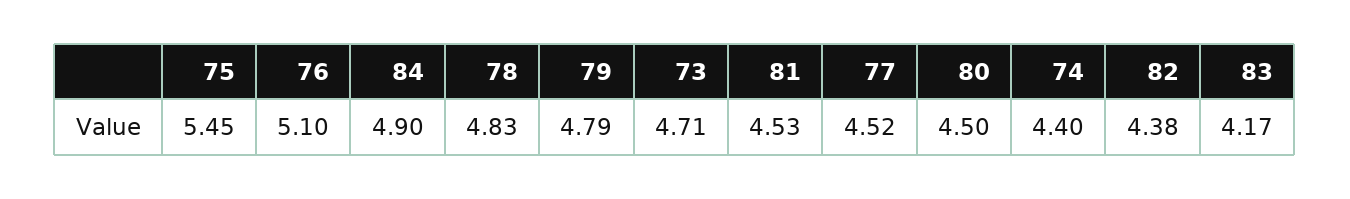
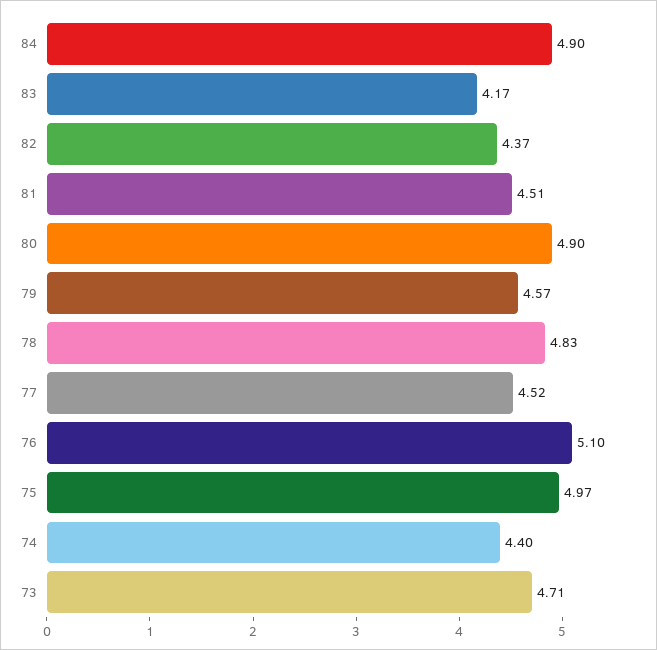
75: 5.45 -> 4.97
79: 4.79 -> 4.57
81: 4.53 -> 4.51
80: 4.5 -> 4.9
82: 4.38 -> 4.37

